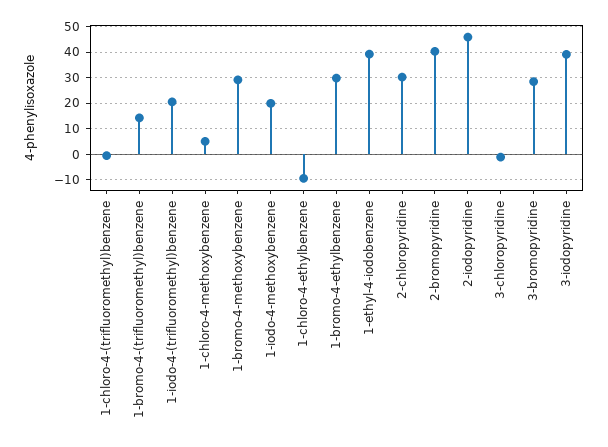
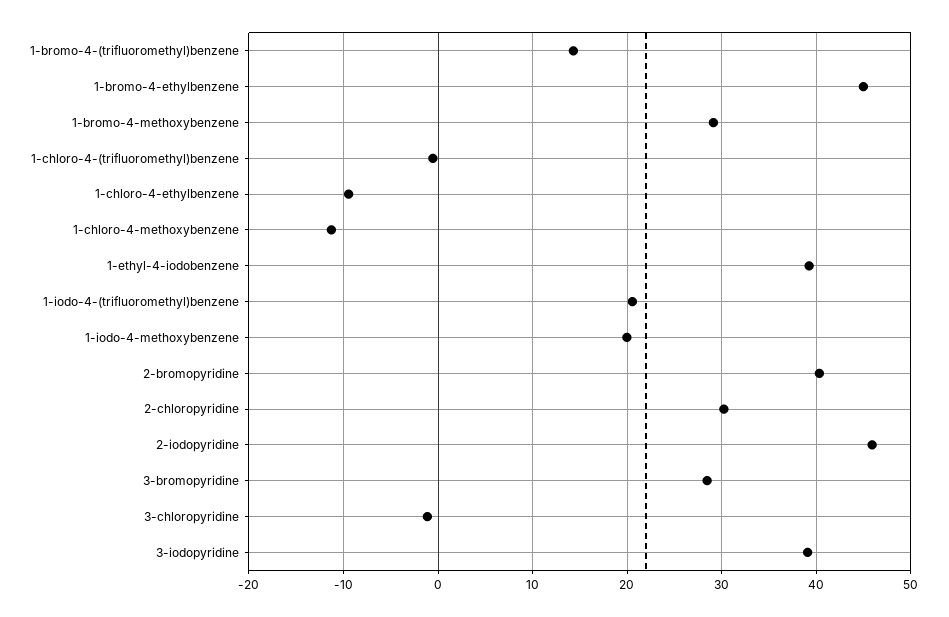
1-chloro-4-methoxybenzene: 5 -> -11
1-bromo-4-ethylbenzene: 30 -> 45

